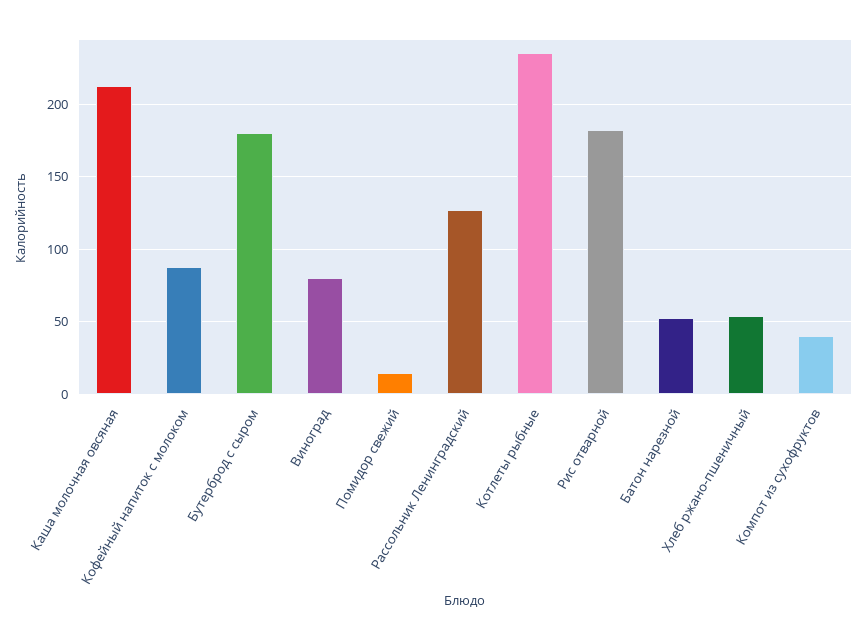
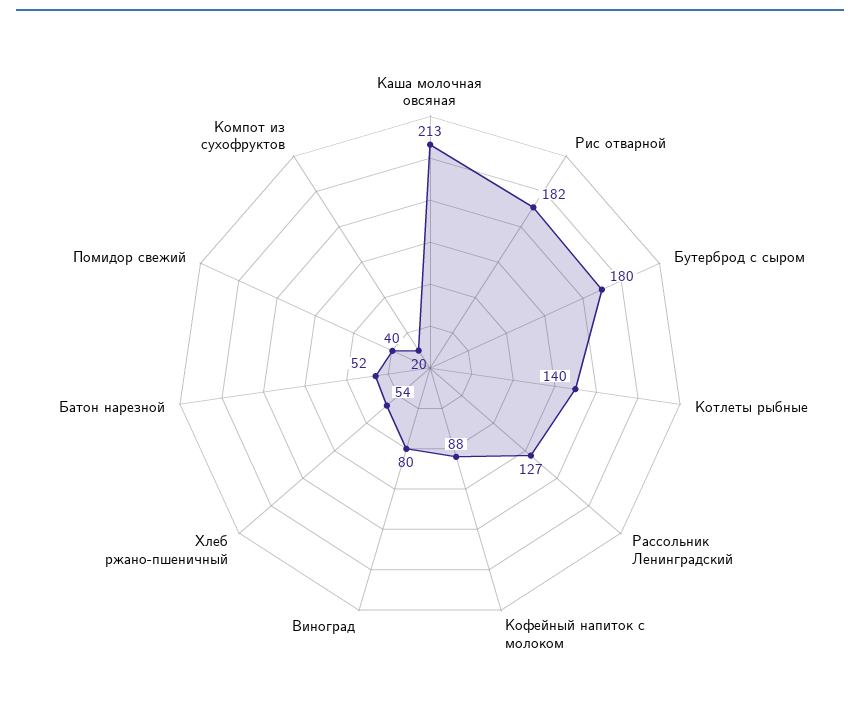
Помидор свежий: 15 -> 40
Котлеты рыбные: 235 -> 140
Компот из сухофруктов: 40 -> 20

